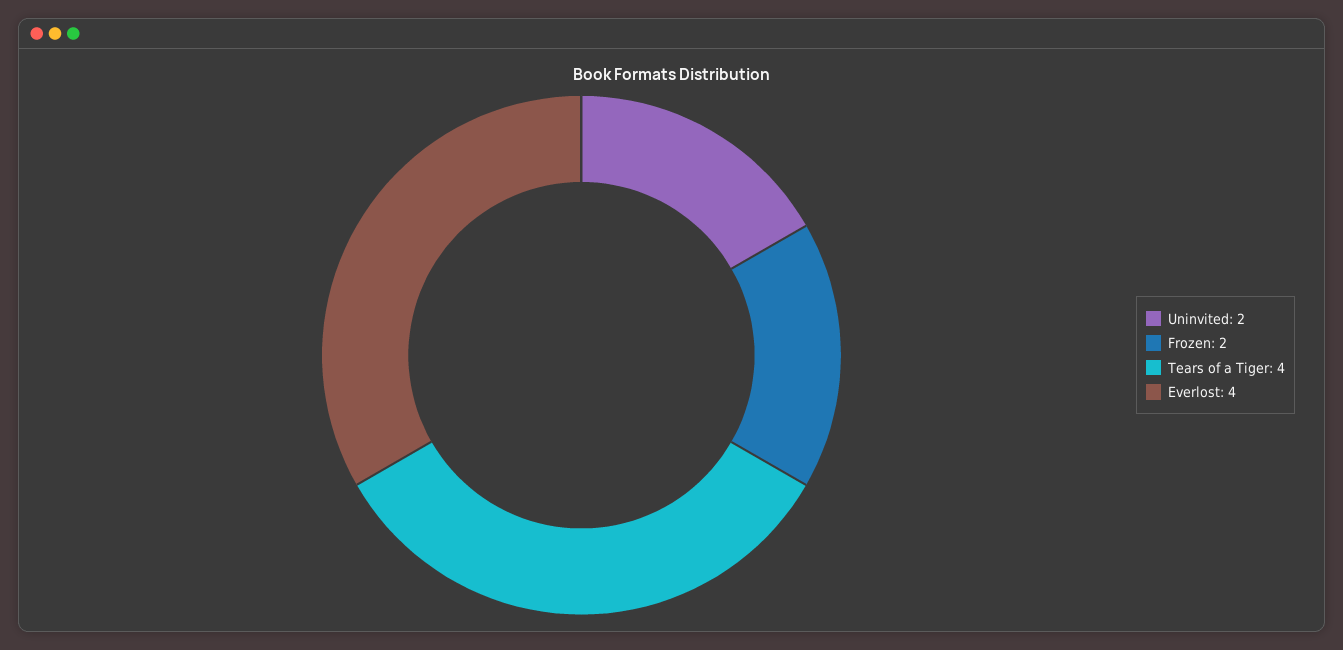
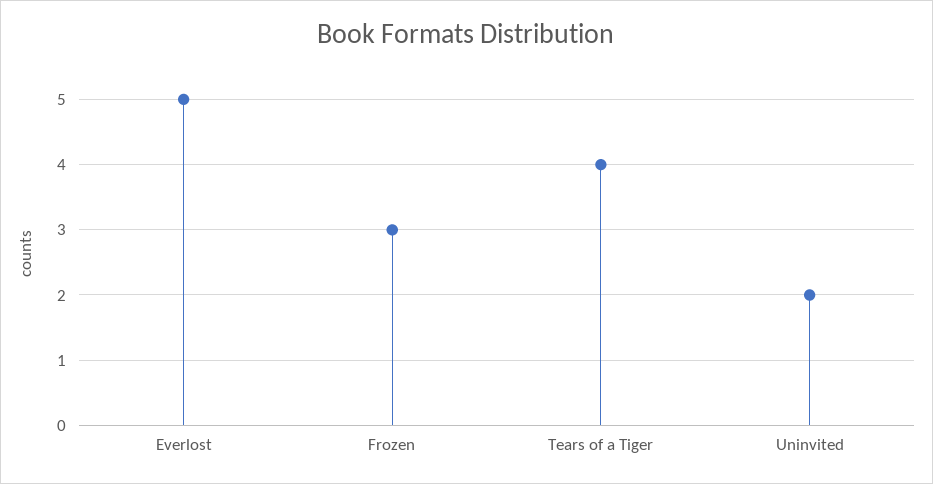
Frozen: 2 -> 3
Everlost: 4 -> 5

